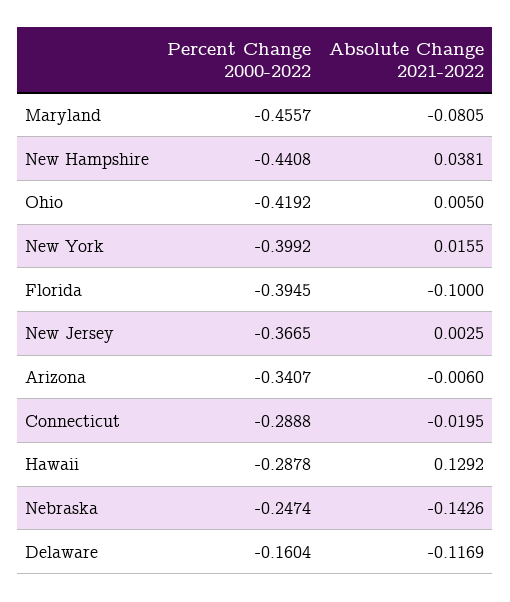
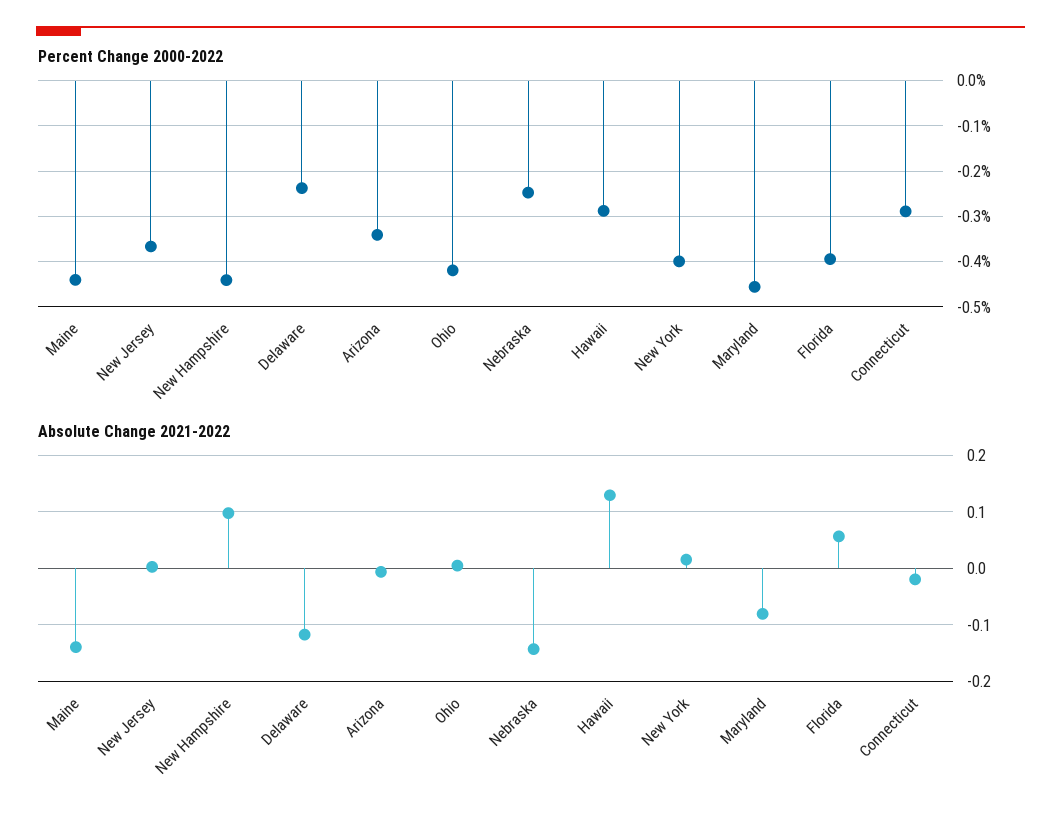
Absolute Change 2021-2022, New Hampshire: 0.0381 -> 0.1
Absolute Change 2021-2022, Florida: -0.1 -> 0.06
Percent Change 2000-2022, Delaware: -0.1604 -> -0.24
Percent Change 2000-2022, Maine: none -> -0.44
Absolute Change 2021-2022, Maine: none -> -0.14

